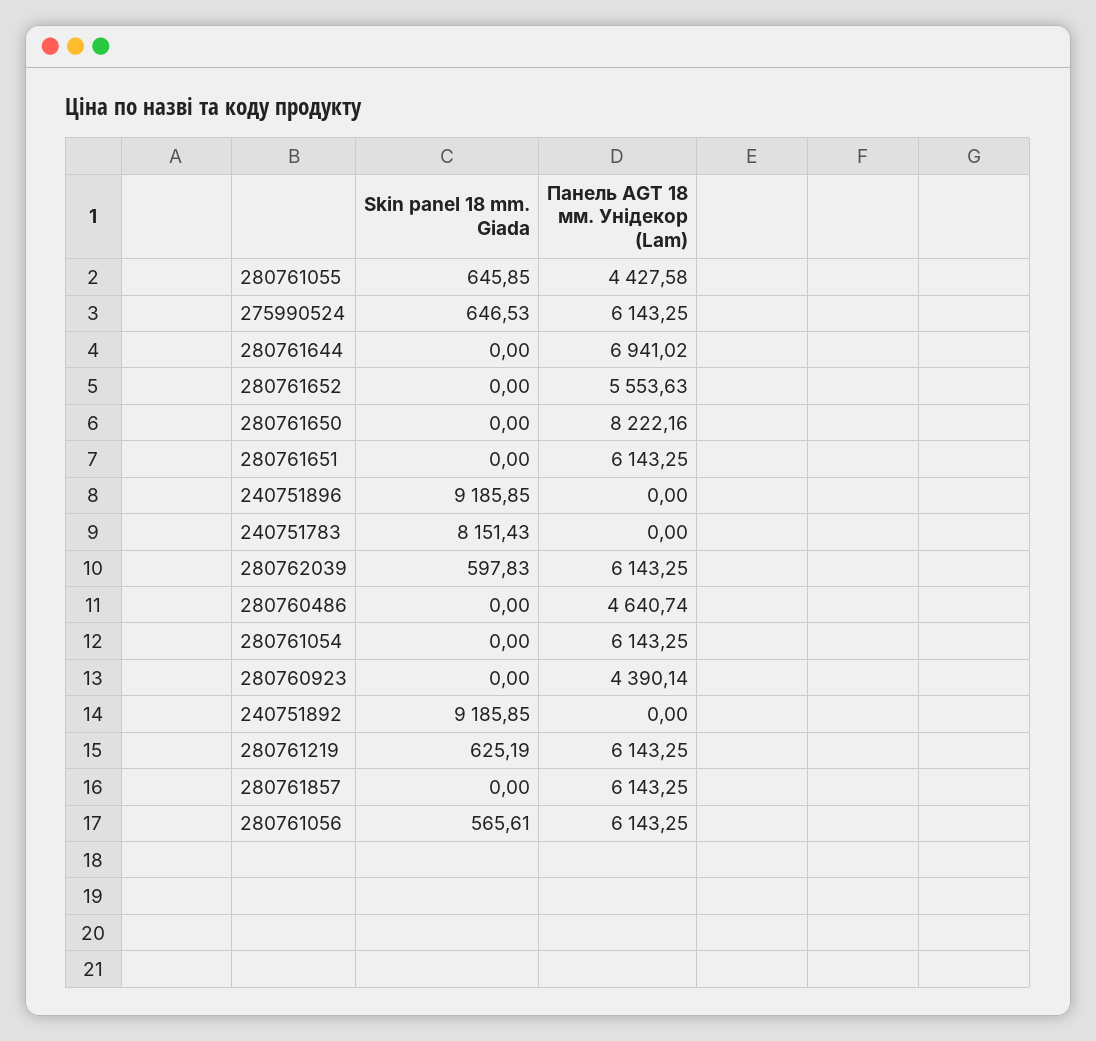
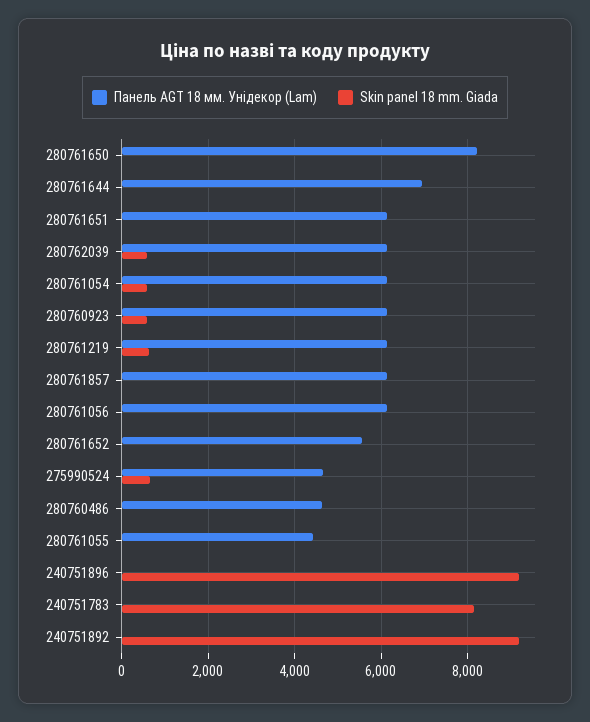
Skin panel 18 mm. Giada, 280761055: 645.85 -> 0
Панель AGT 18 мм. Унідекор (Lam), 275990524: 6143.25 -> 4600
Skin panel 18 mm. Giada, 280761054: 0 -> 600
Skin panel 18 mm. Giada, 280760923: 0 -> 600
Панель AGT 18 мм. Унідекор (Lam), 280760923: 4390.14 -> 6200
Skin panel 18 mm. Giada, 280761056: 565.61 -> 0

